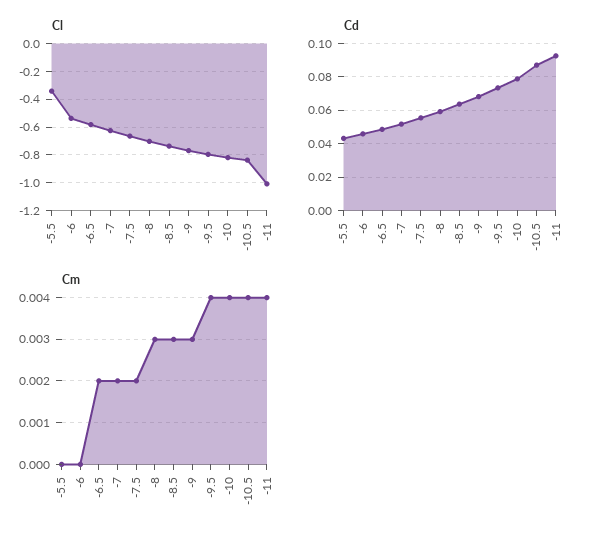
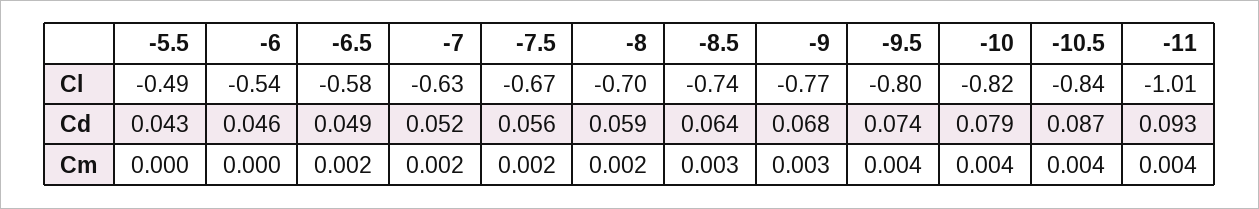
Cl, -5.5: -0.35 -> -0.49
Cm, -8: 0.003 -> 0.002

